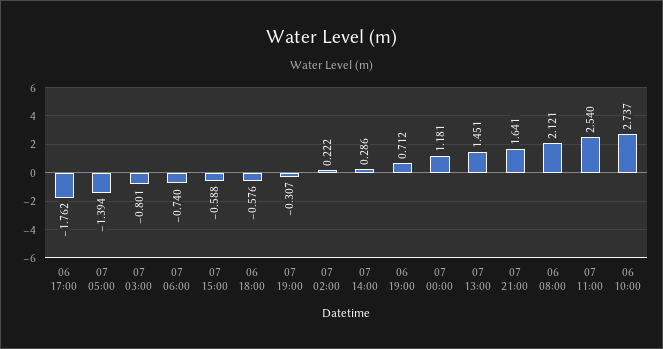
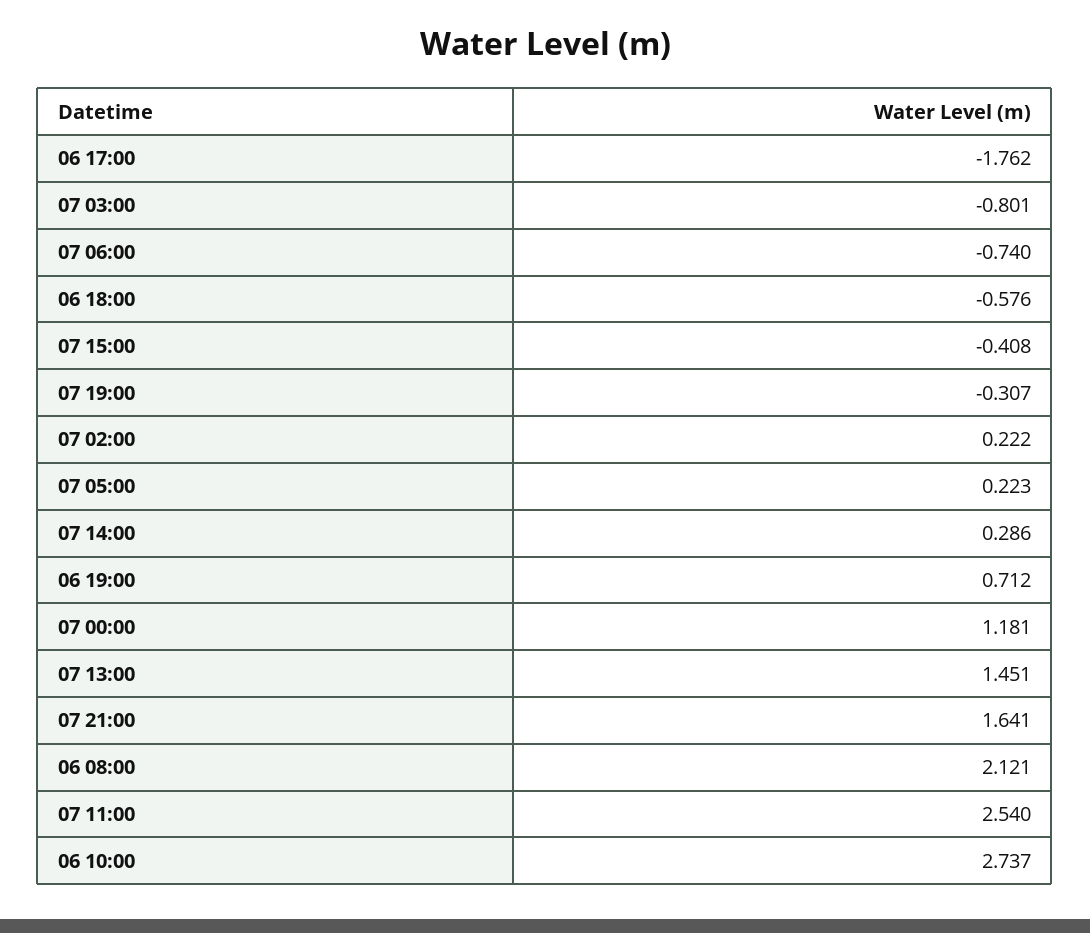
07 05:00: -1.394 -> 0.223
07 15:00: -0.588 -> -0.408

